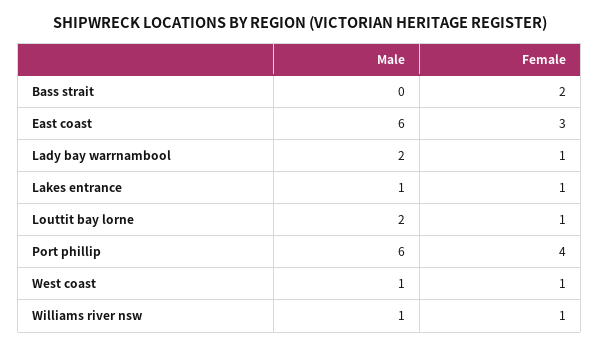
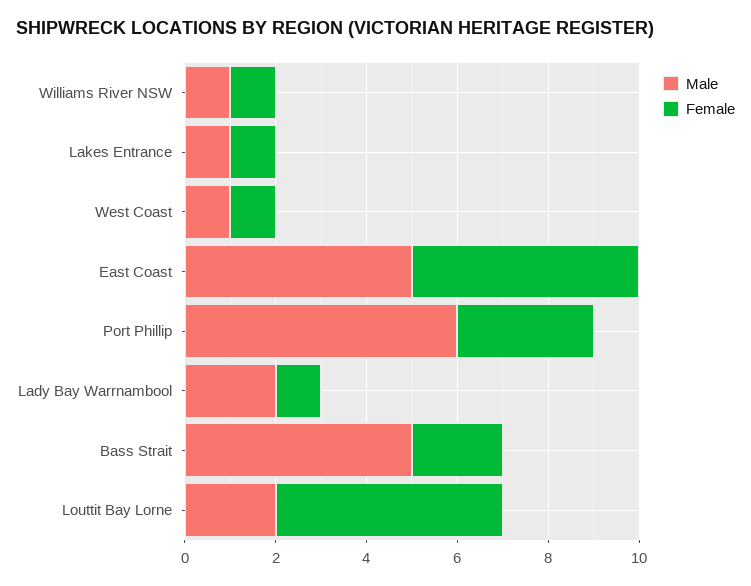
Male, Bass strait: 0 -> 5
Male, East coast: 6 -> 5
Female, East coast: 3 -> 5
Female, Louttit bay lorne: 1 -> 5
Female, Port phillip: 4 -> 3

